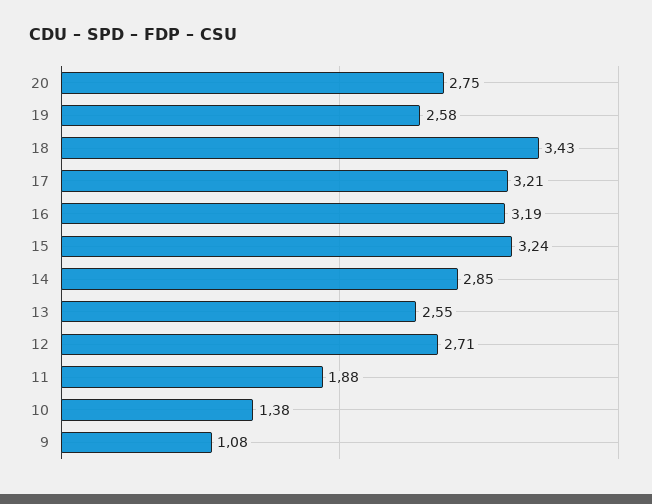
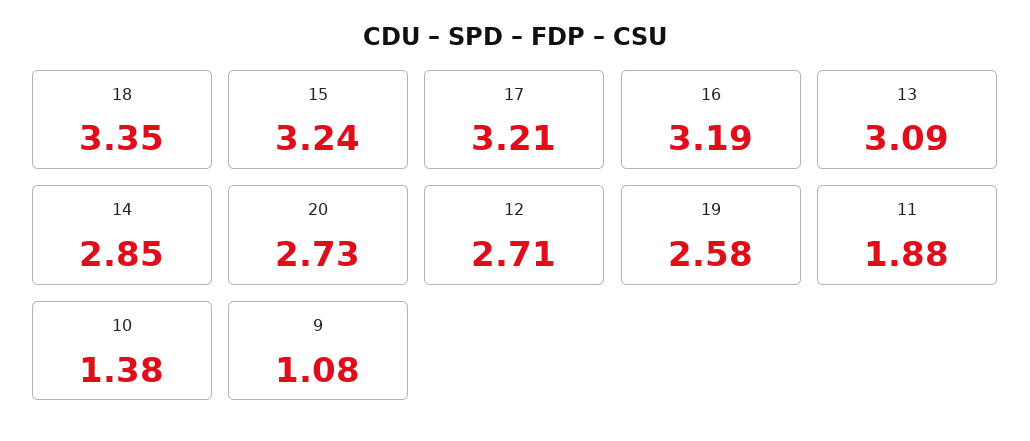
20: 2.75 -> 2.73
18: 3.43 -> 3.35
13: 2.55 -> 3.09

